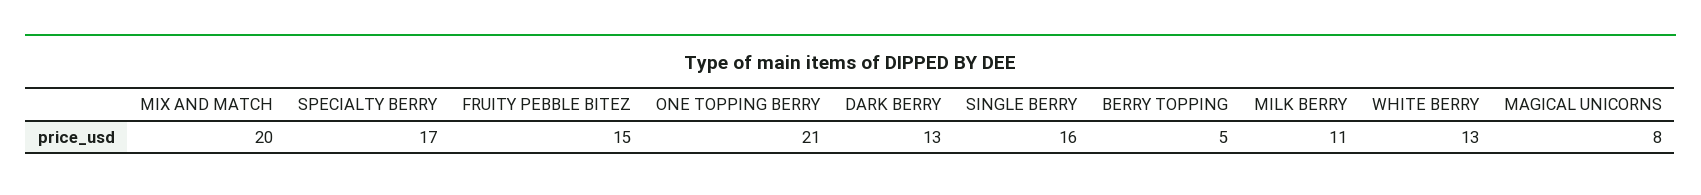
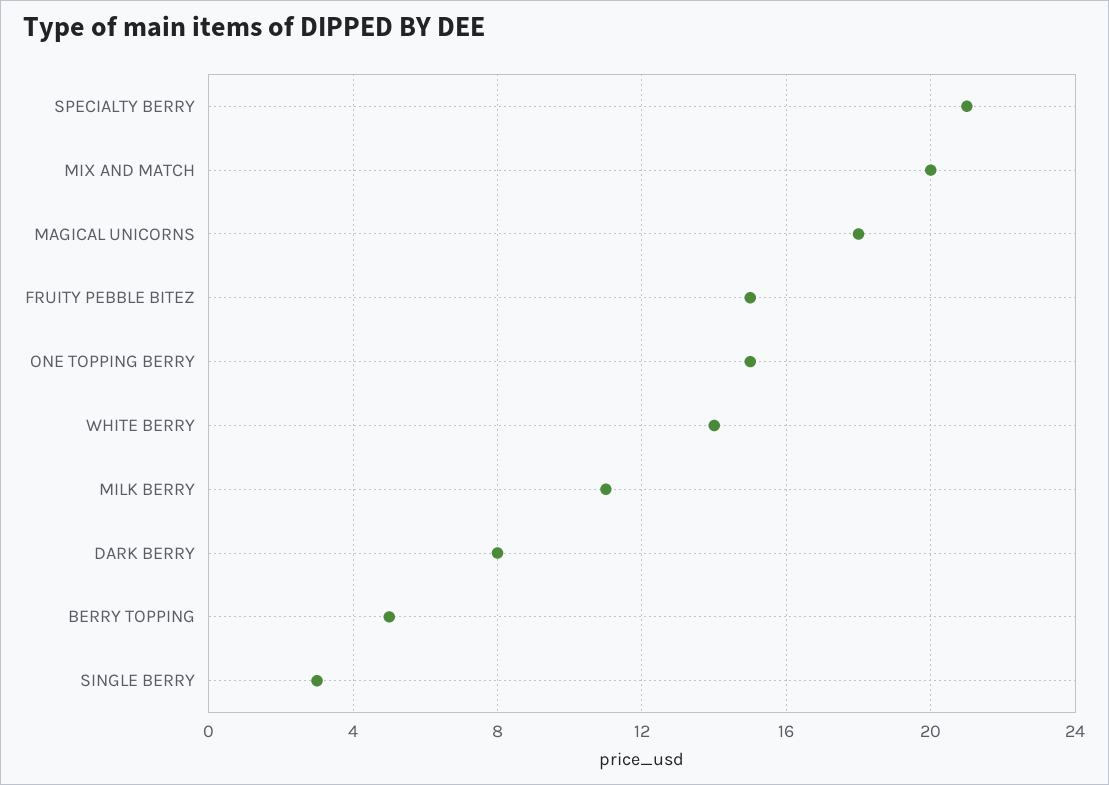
SPECIALTY BERRY: 17 -> 21
ONE TOPPING BERRY: 21 -> 15
DARK BERRY: 13 -> 8
SINGLE BERRY: 16 -> 3
WHITE BERRY: 13 -> 14
MAGICAL UNICORNS: 8 -> 18

